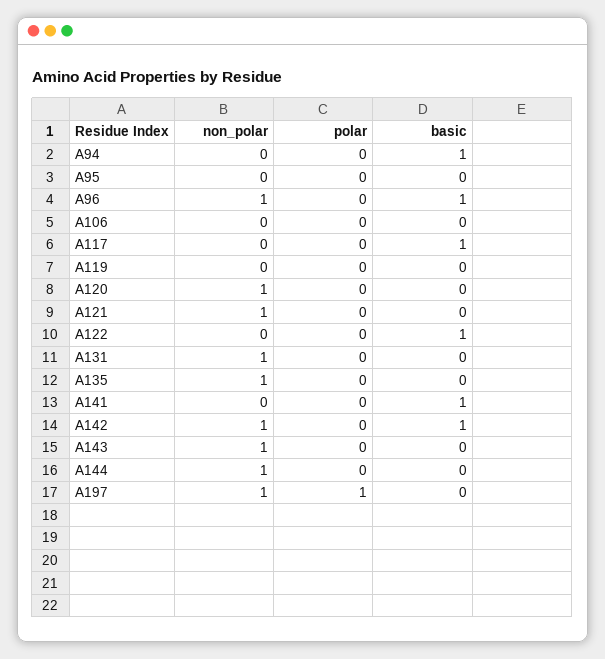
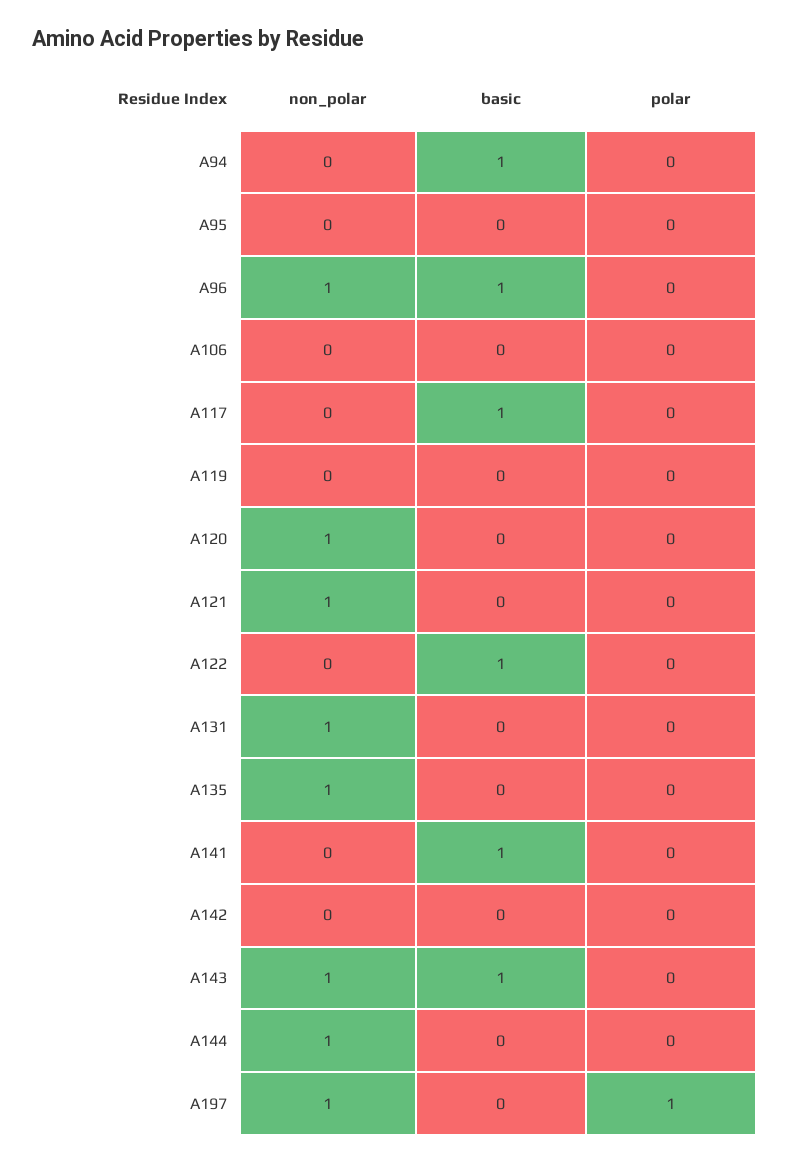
non_polar, A142: 1 -> 0
basic, A142: 1 -> 0
basic, A143: 0 -> 1

